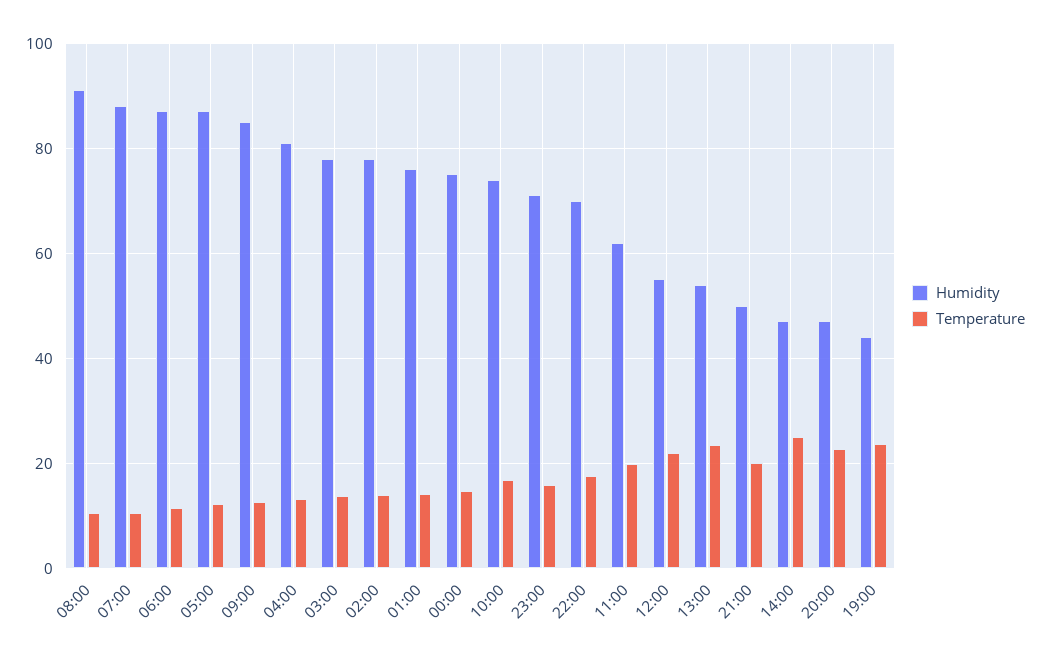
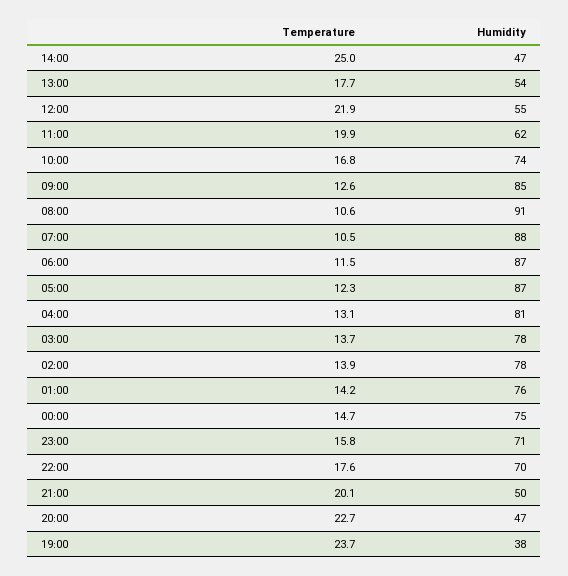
Temperature, 13:00: 24 -> 17.7
Humidity, 19:00: 44 -> 38

